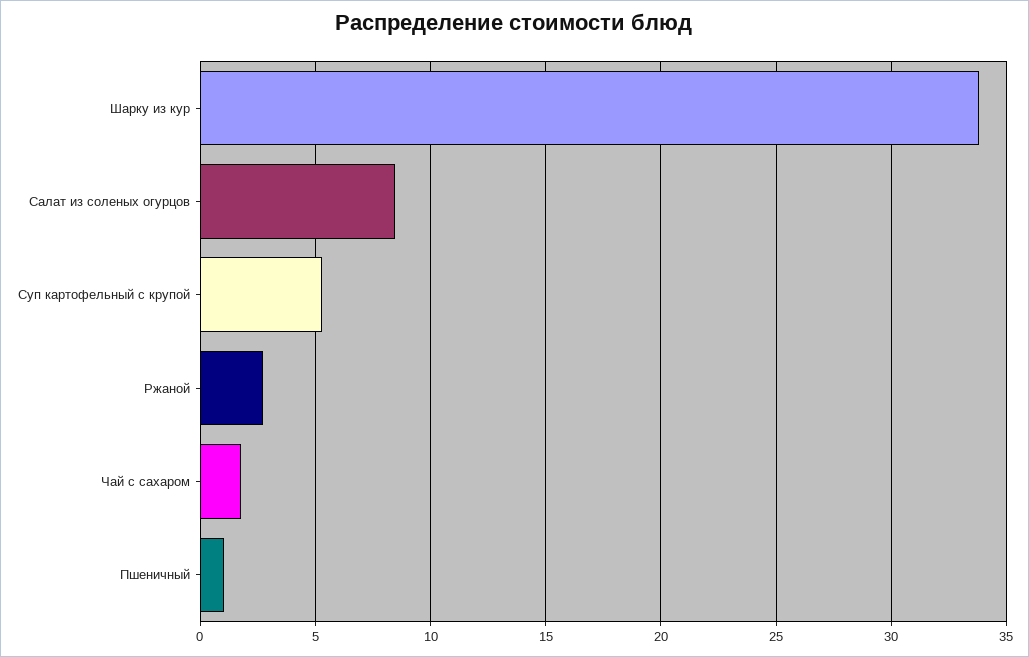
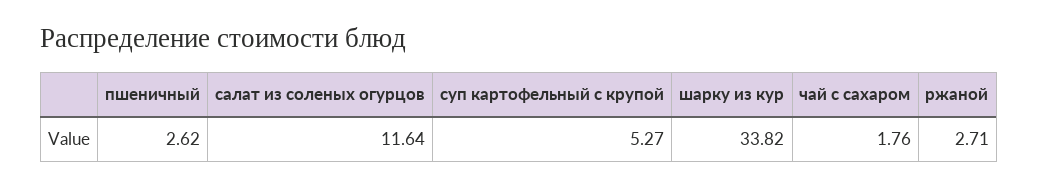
Салат из соленых огурцов: 8.5 -> 11.64
Пшеничный: 1 -> 2.62

